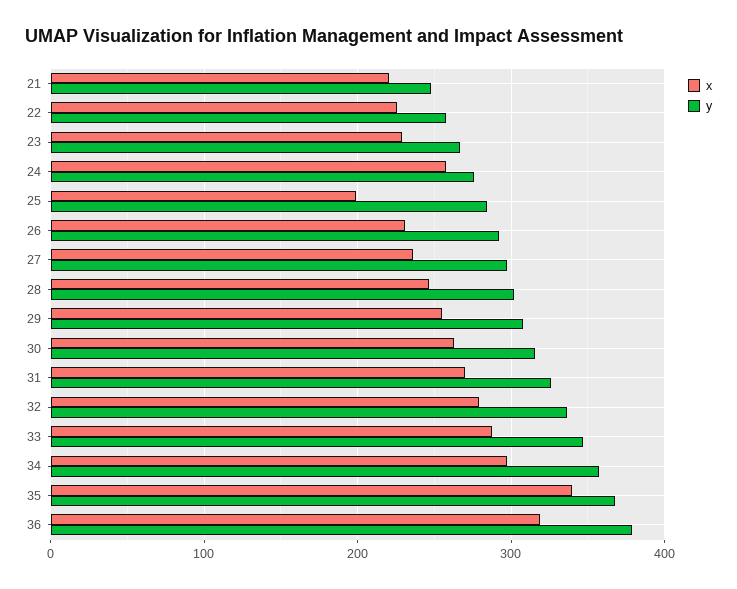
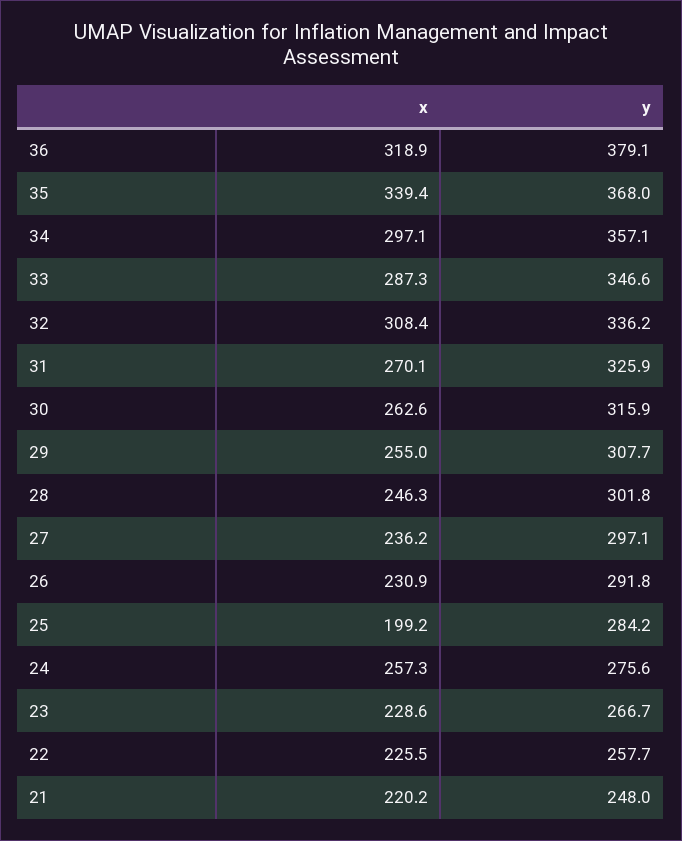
x, 32: 280 -> 308.4

